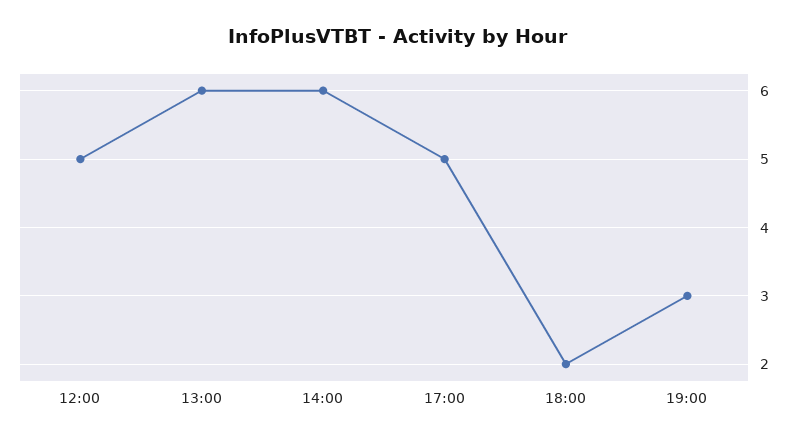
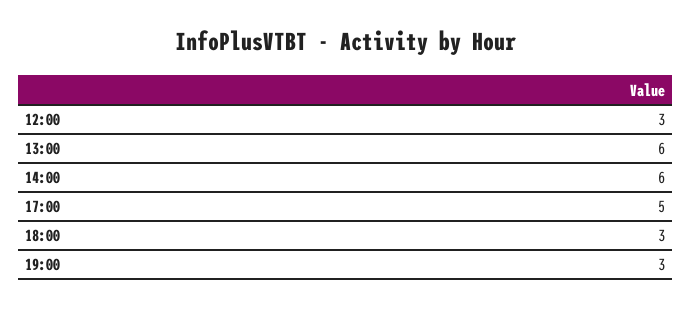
12:00: 5 -> 3
18:00: 2 -> 3

